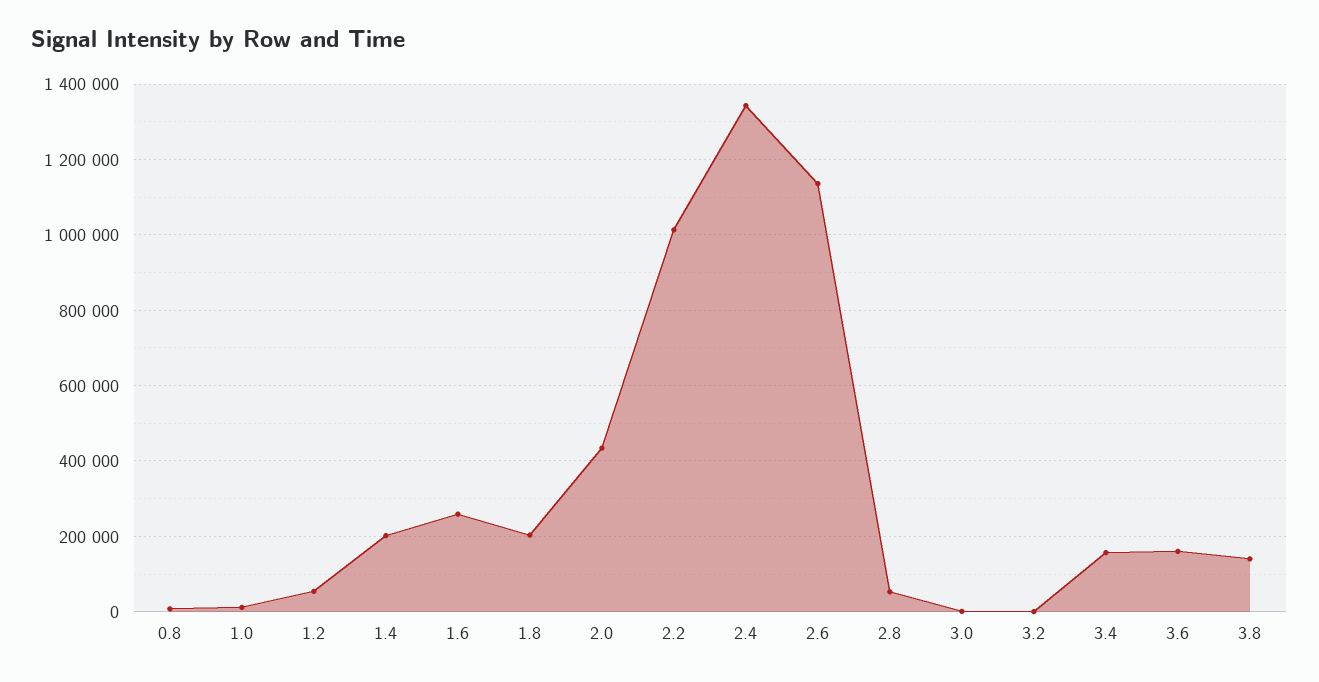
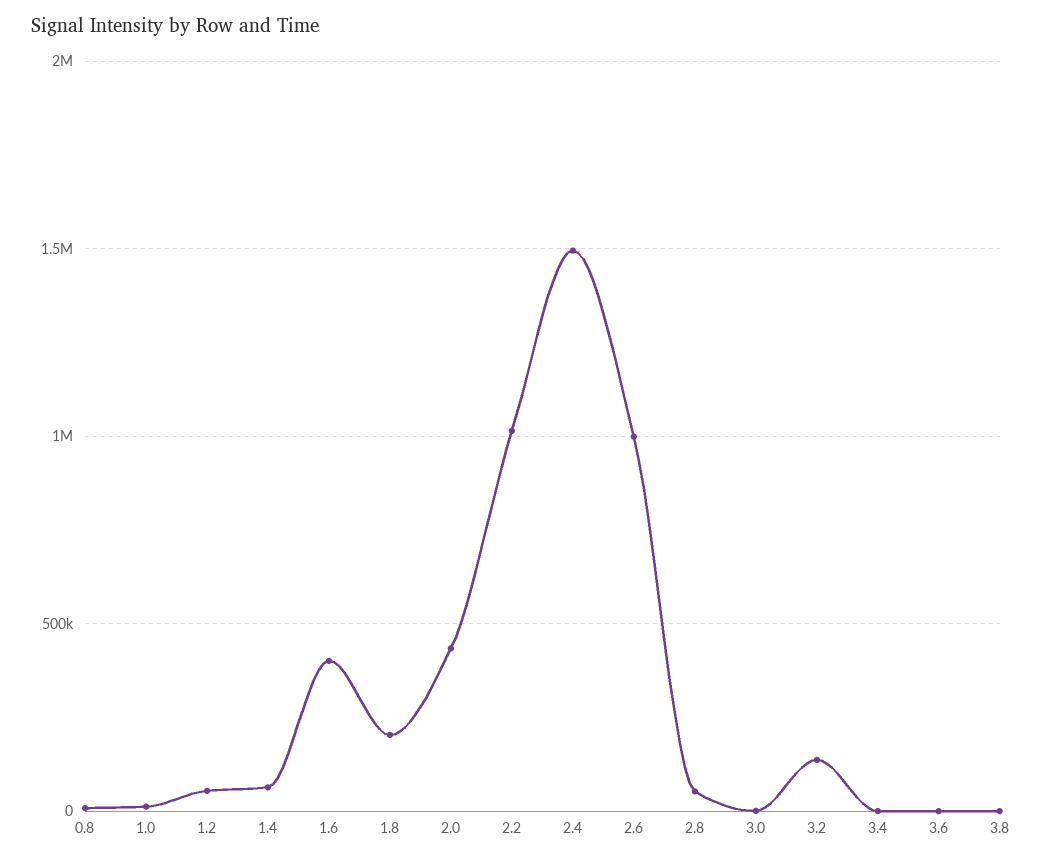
1.4: 200000 -> 50000
1.6: 260000 -> 400000
2.4: 1340000 -> 1500000
2.6: 1140000 -> 1000000
3.2: 0 -> 150000
3.4: 160000 -> 0
3.6: 160000 -> 0
3.8: 140000 -> 0

